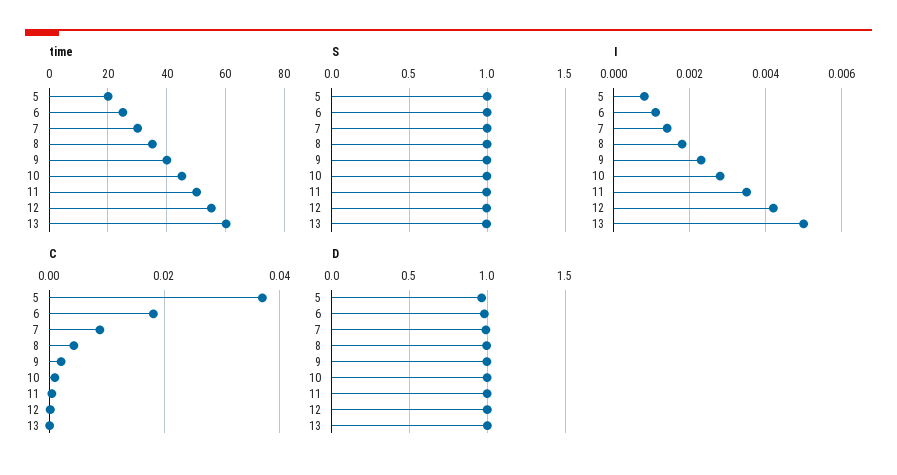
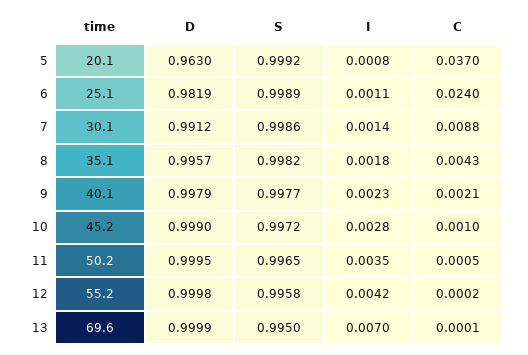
time, 13: 60 -> 69.6
I, 13: 0.005 -> 0.007
C, 6: 0.018 -> 0.024

